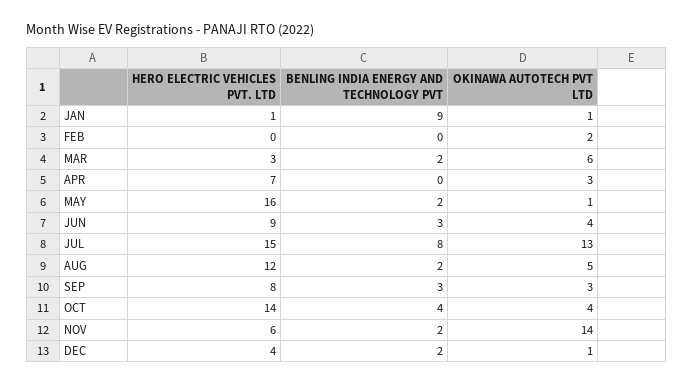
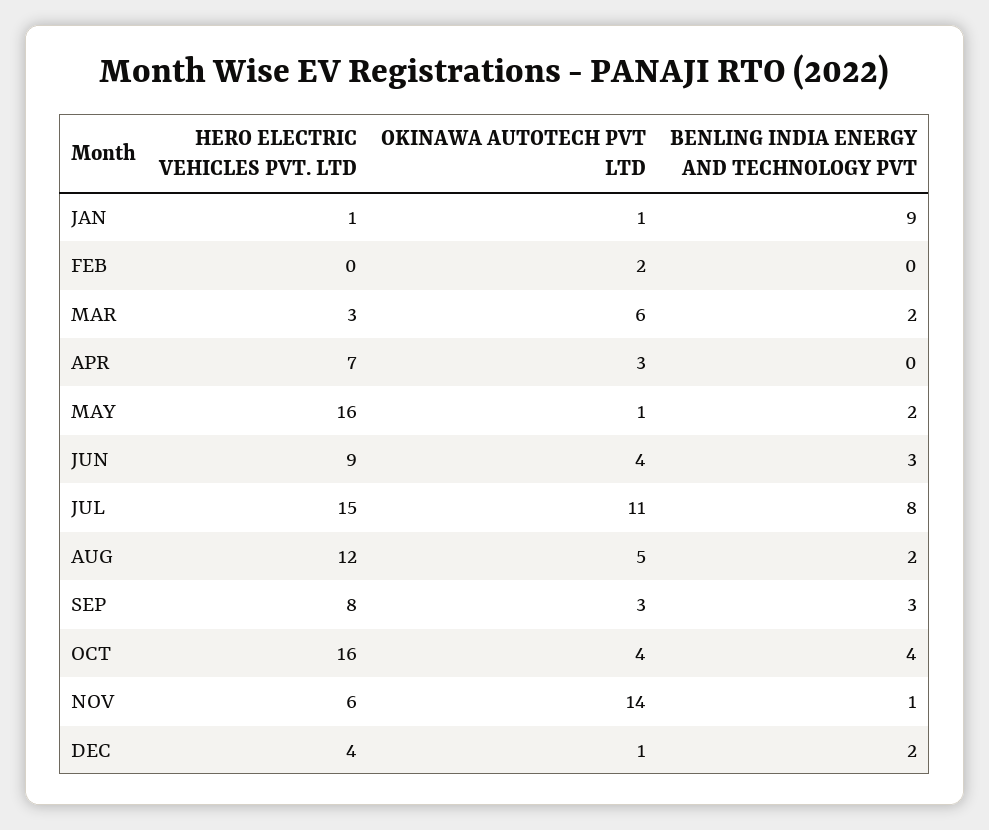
OKINAWA AUTOTECH PVT LTD, JUL: 13 -> 11
HERO ELECTRIC VEHICLES PVT. LTD, OCT: 14 -> 16
BENLING INDIA ENERGY AND TECHNOLOGY PVT, NOV: 2 -> 1

